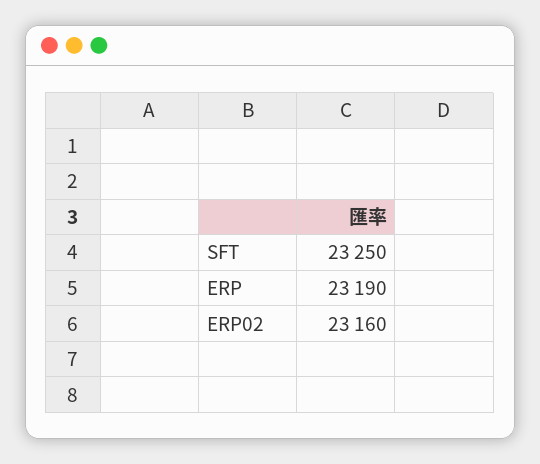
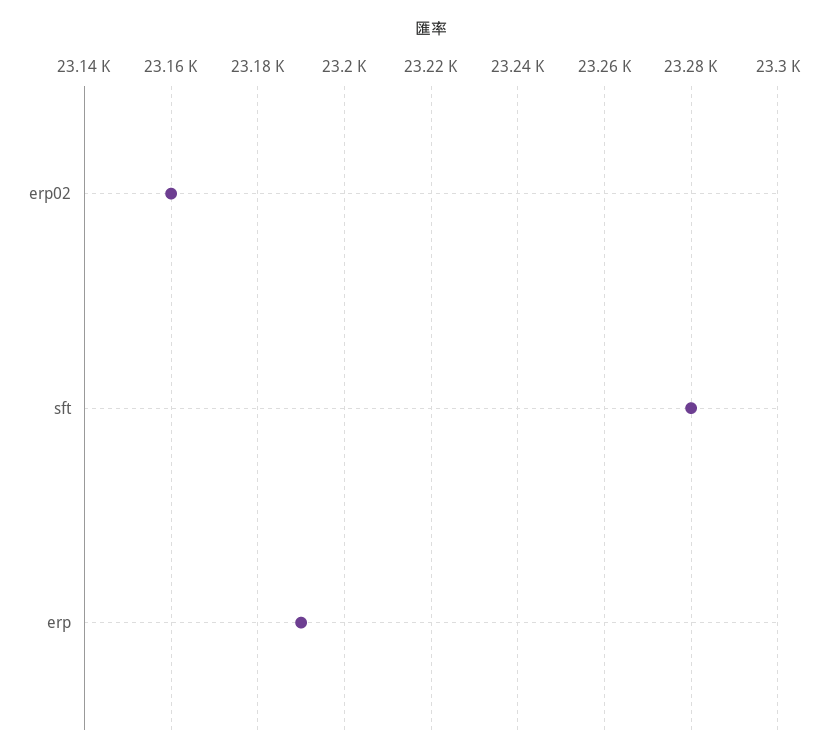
SFT: 23250 -> 23280

